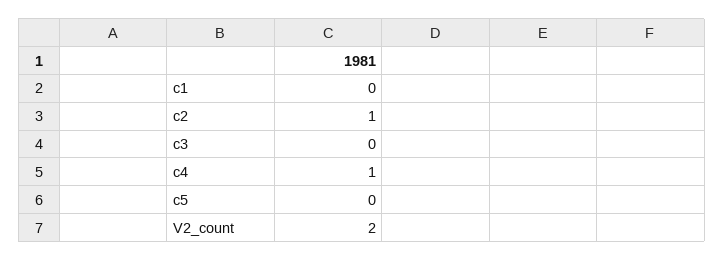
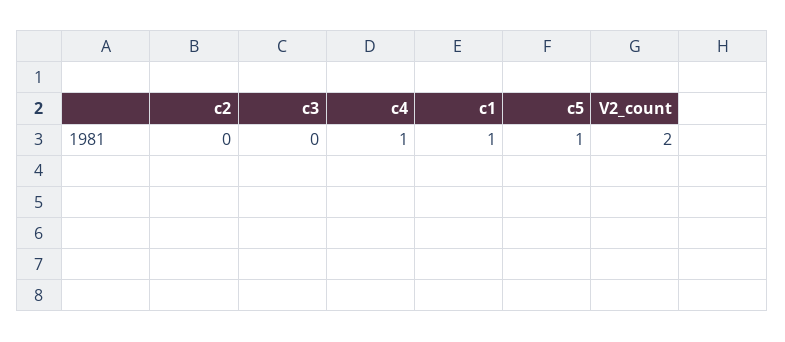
c1: 0 -> 1
c2: 1 -> 0
c5: 0 -> 1

